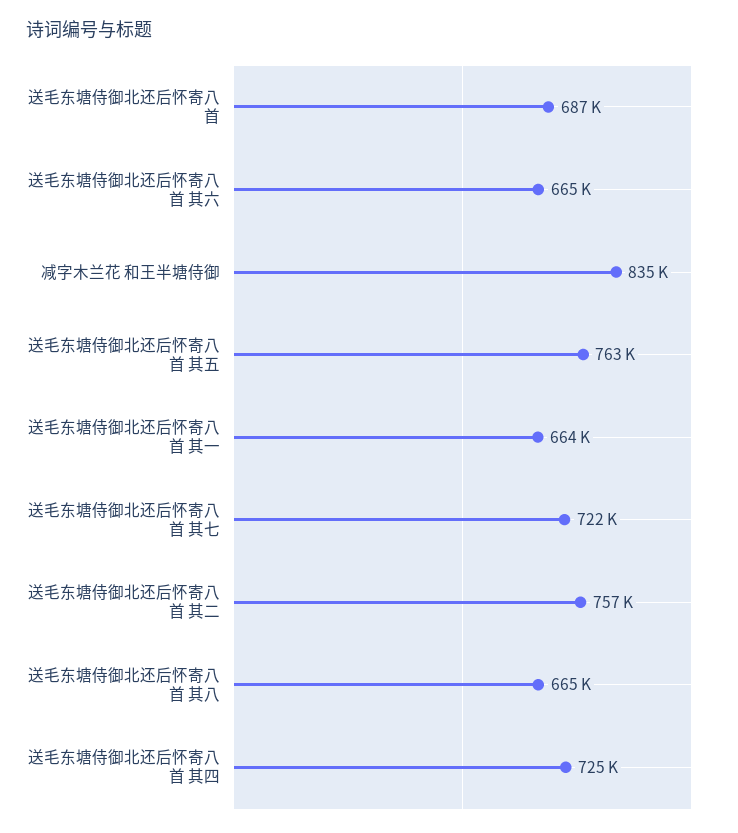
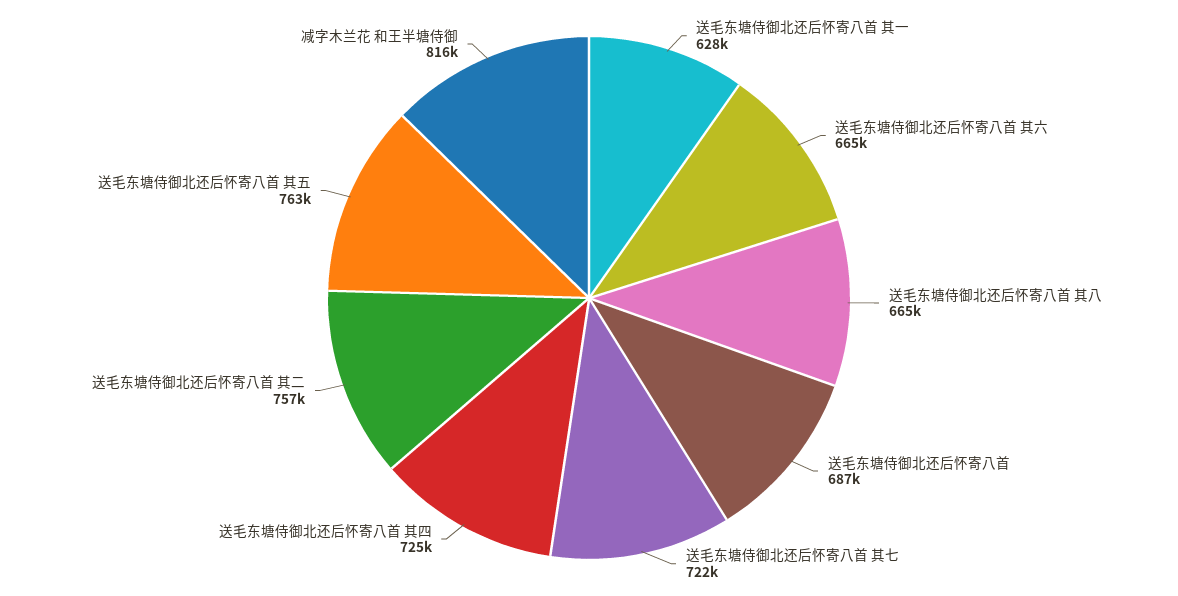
减字木兰花 和王半塘侍御: 835000 -> 816000
送毛东塘侍御北还后怀寄八首 其一: 664000 -> 628000

